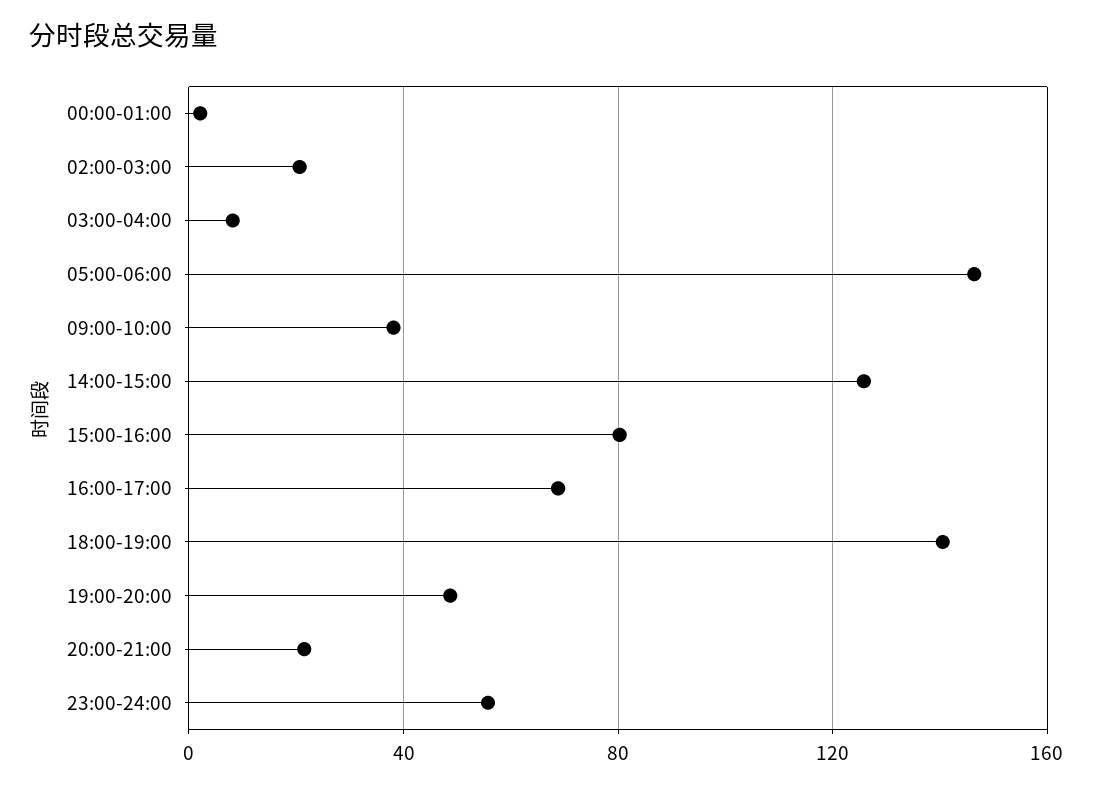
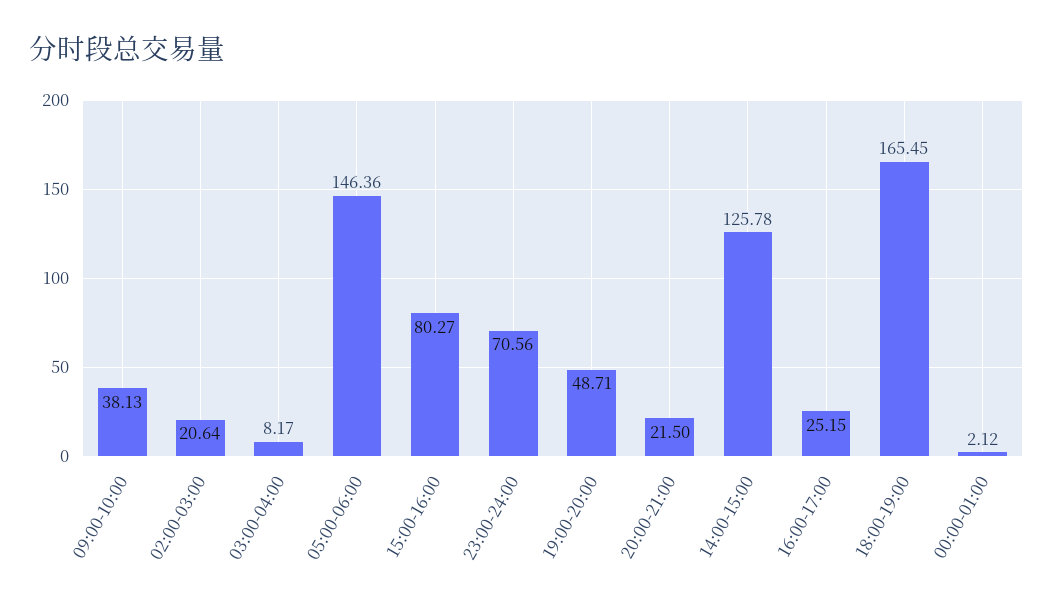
16:00-17:00: 70 -> 25.15
18:00-19:00: 140 -> 165.45
23:00-24:00: 55 -> 70.56

